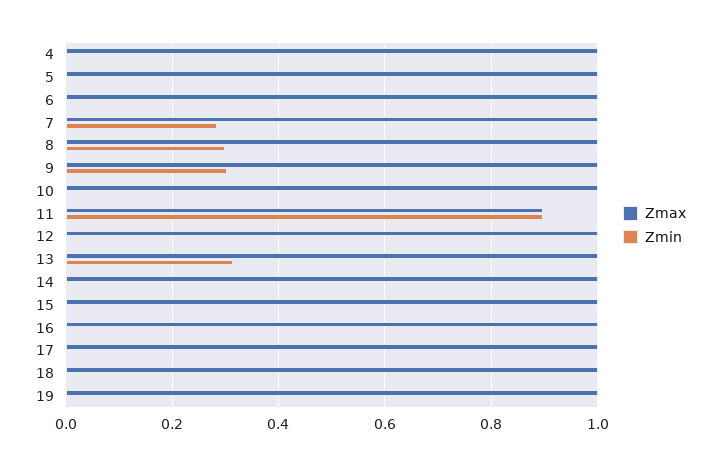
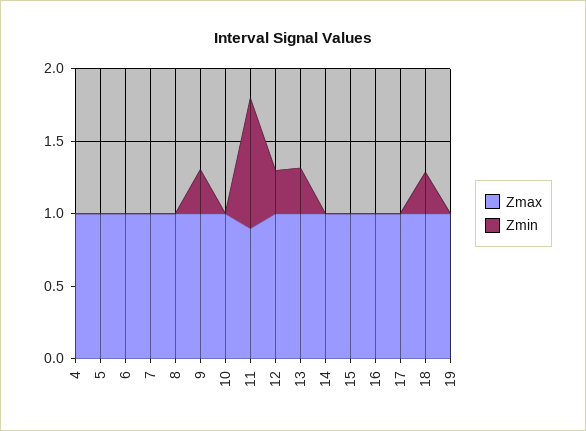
Zmin, 7: 0.28 -> 0
Zmin, 8: 0.3 -> 0
Zmin, 12: 0 -> 0.3
Zmin, 18: 0 -> 0.3

